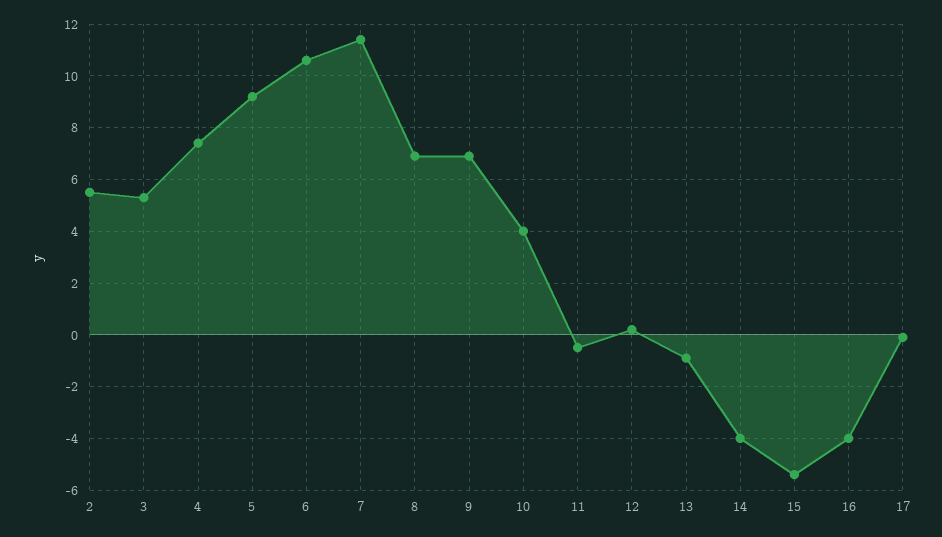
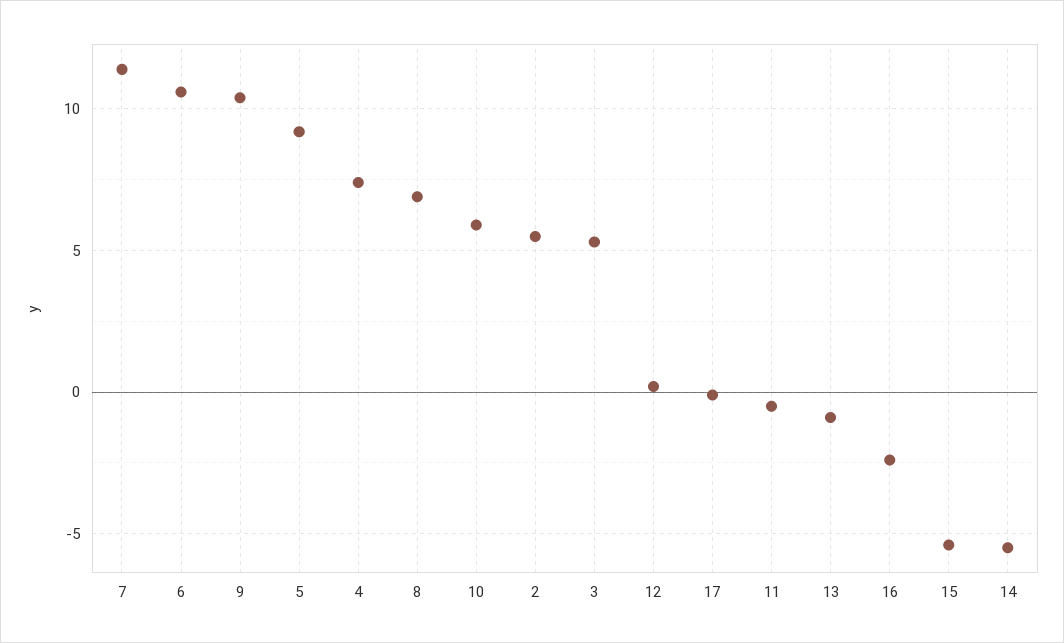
9: 7 -> 10.5
10: 4 -> 6
14: -4 -> -5.5
16: -4 -> -2.5

